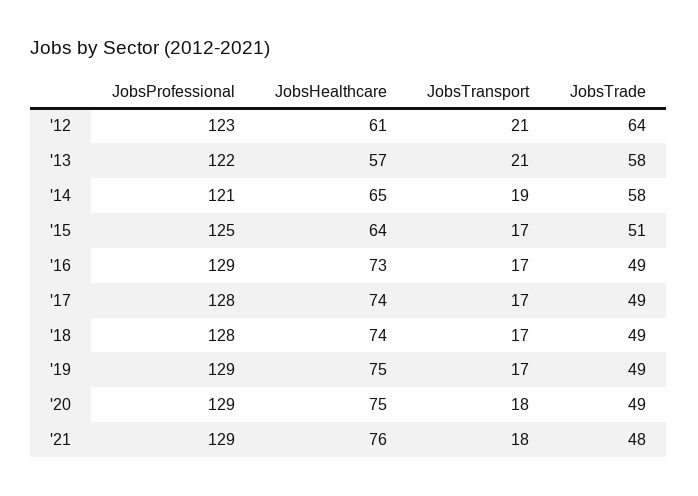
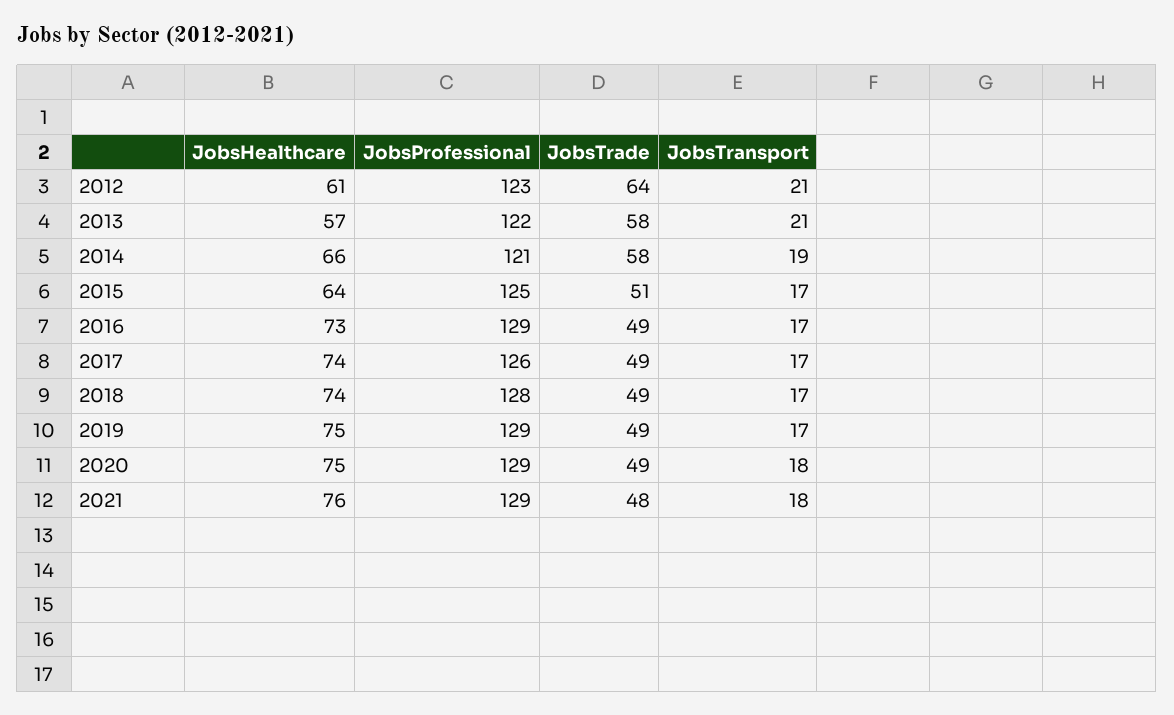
JobsHealthcare, '14: 65 -> 66
JobsProfessional, '17: 128 -> 126

